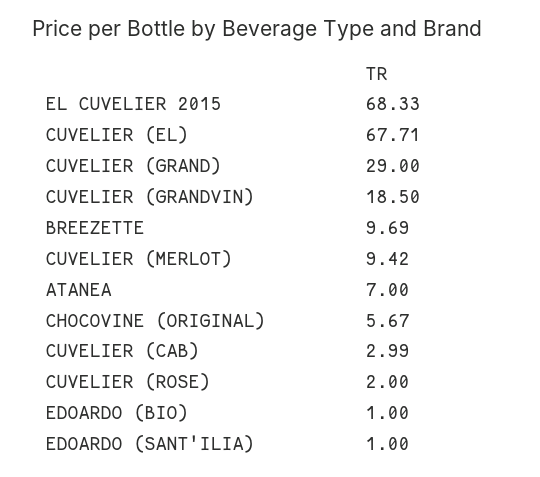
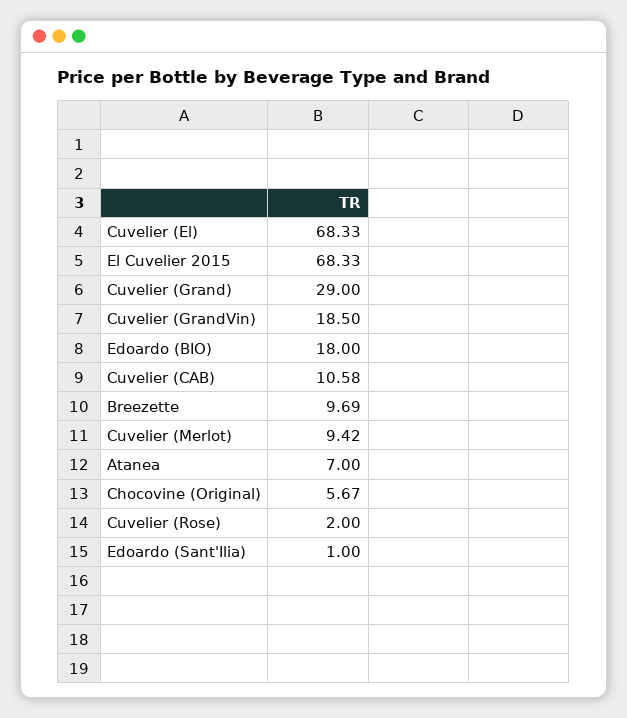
CUVELIER (EL): 67.71 -> 68.33
CUVELIER (CAB): 2.99 -> 10.58
EDOARDO (BIO): 1 -> 18

